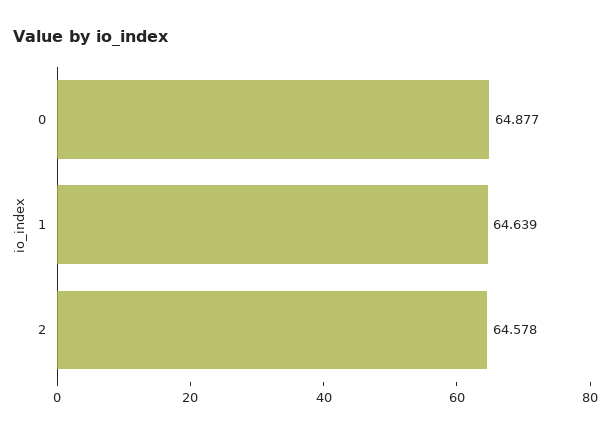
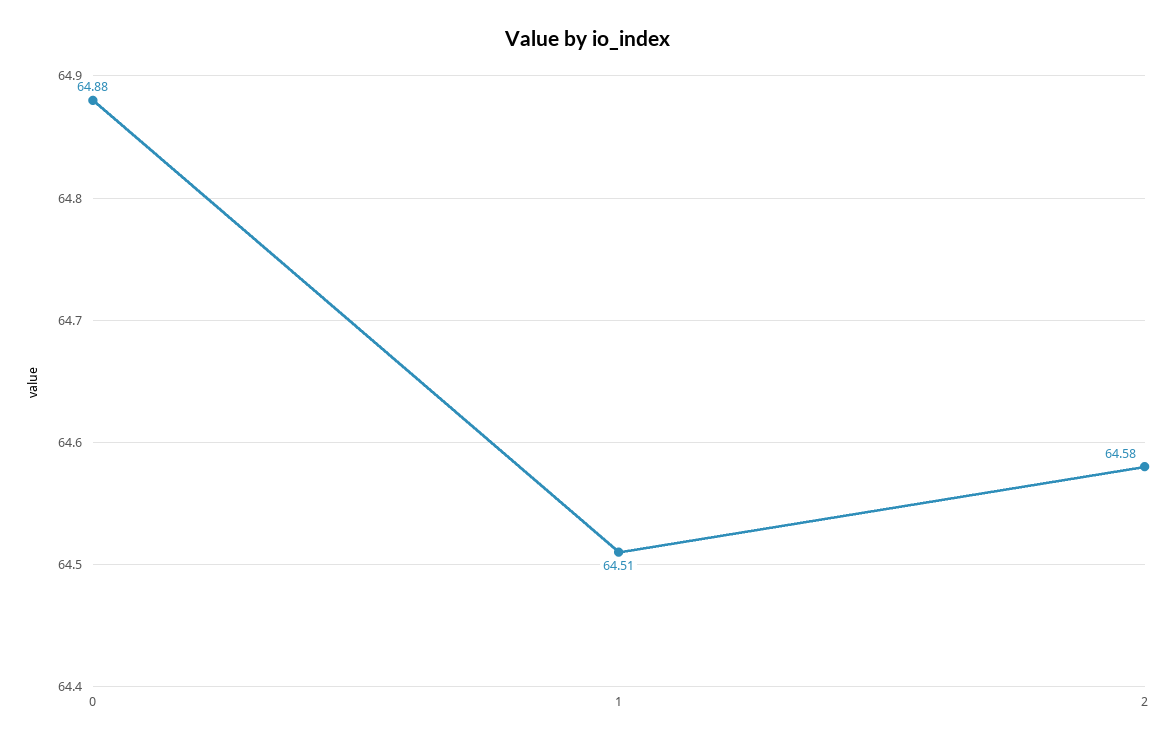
1: 64.639 -> 64.51

